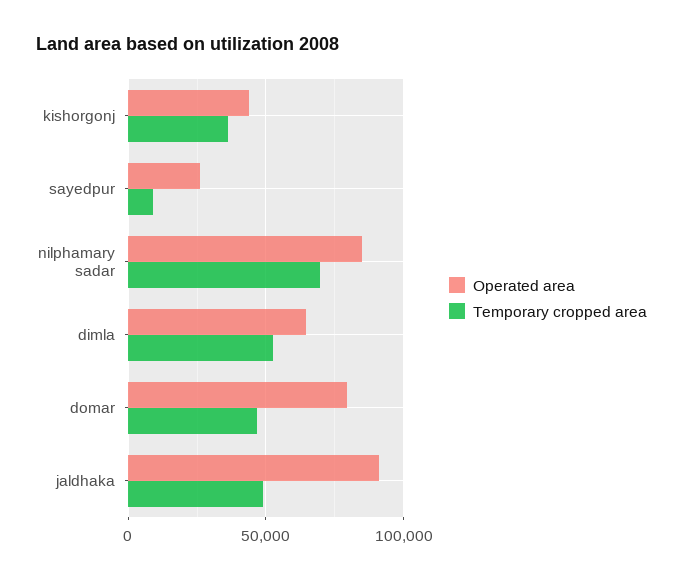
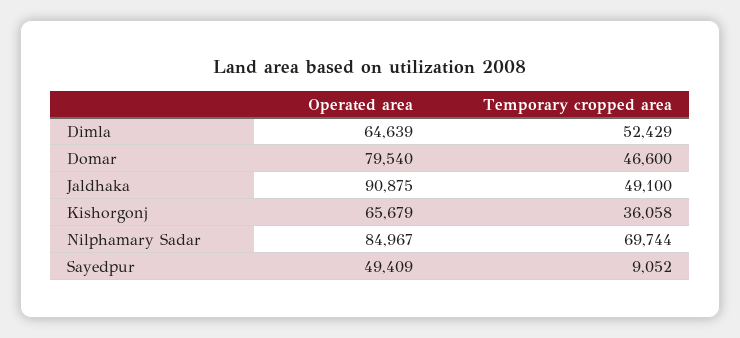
Operated area, kishorgonj: 45000 -> 65679
Operated area, sayedpur: 25000 -> 49409

